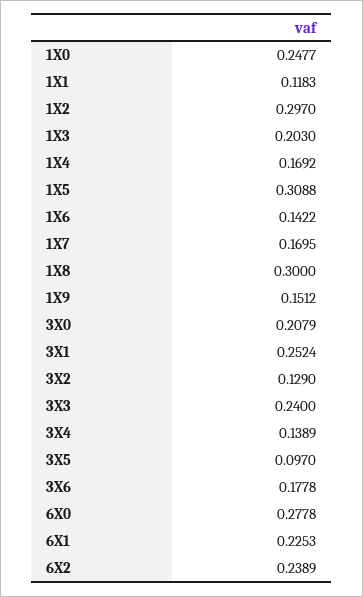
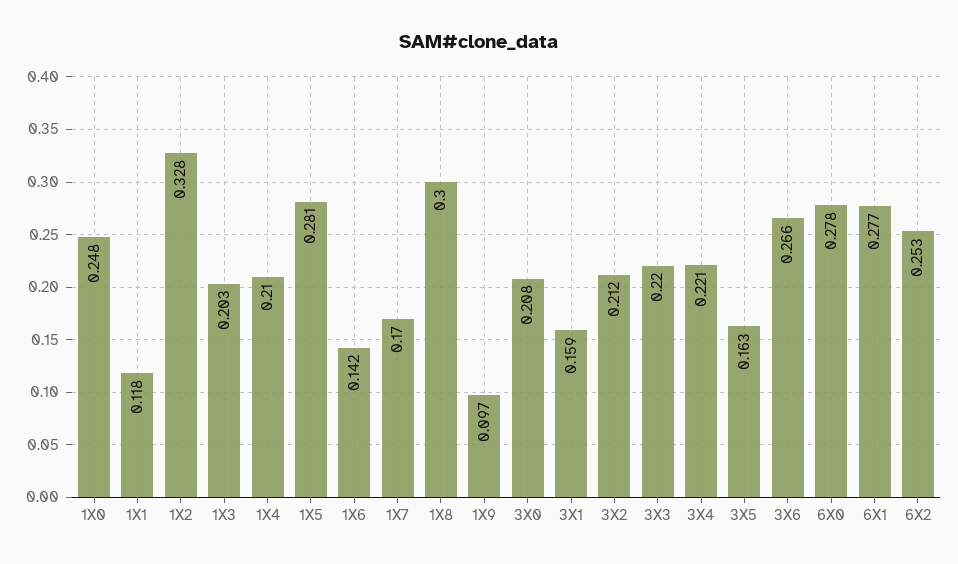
1X2: 0.297 -> 0.328
1X4: 0.1692 -> 0.21
1X5: 0.3088 -> 0.281
1X9: 0.1512 -> 0.097
3X1: 0.2524 -> 0.159
3X2: 0.129 -> 0.212
3X3: 0.24 -> 0.22
3X4: 0.1389 -> 0.221
3X5: 0.097 -> 0.163
3X6: 0.1778 -> 0.266
6X1: 0.2253 -> 0.277
6X2: 0.2389 -> 0.253

